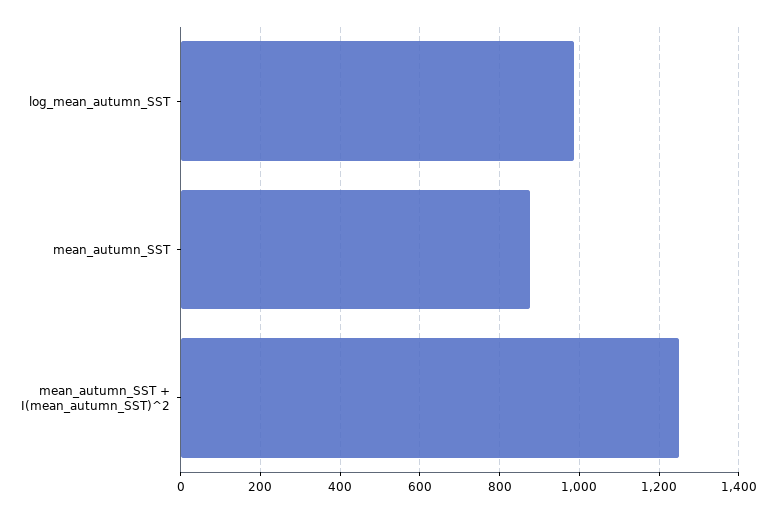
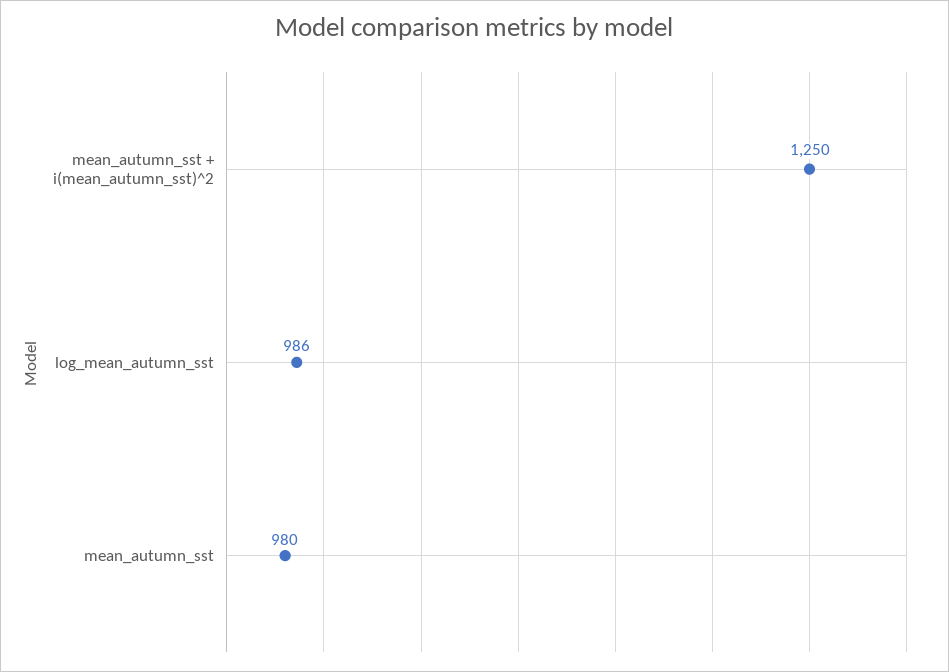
mean_autumn_SST: 880 -> 980

